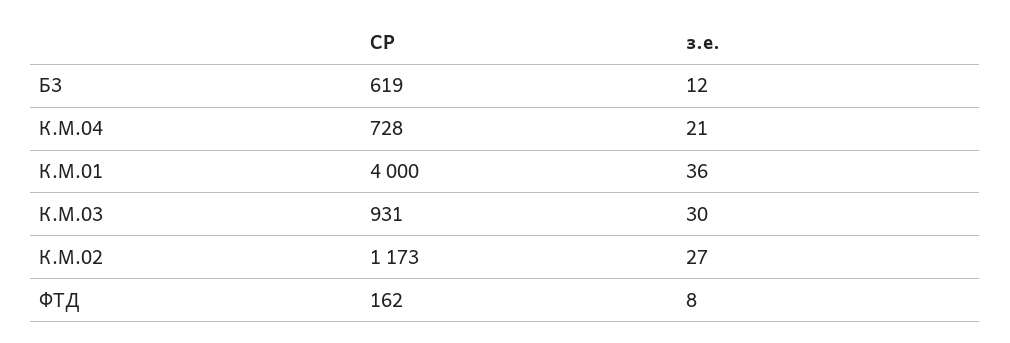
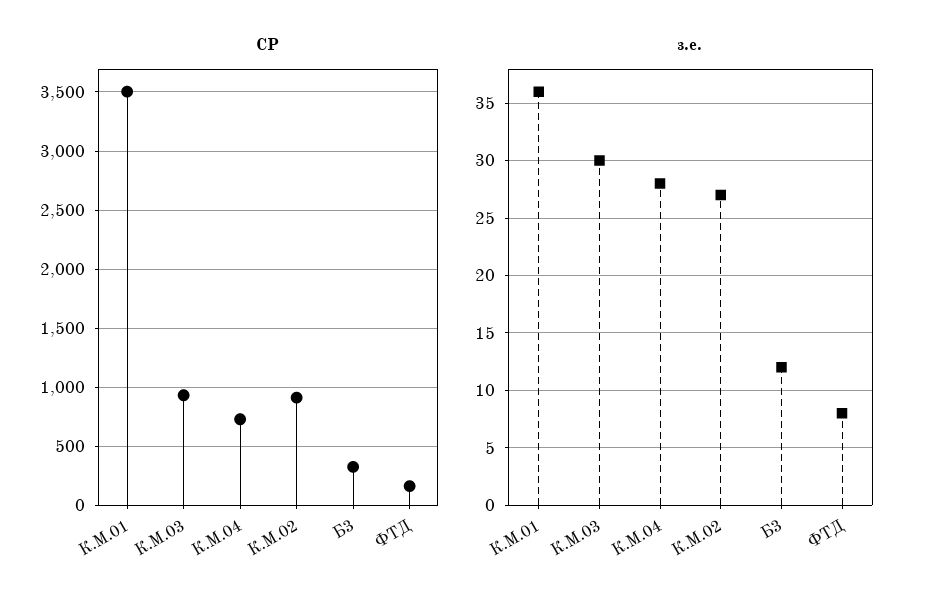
СР, Б3: 619 -> 300
з.е., К.М.04: 21 -> 28
СР, К.М.01: 4000 -> 3500
СР, К.М.02: 1173 -> 900

